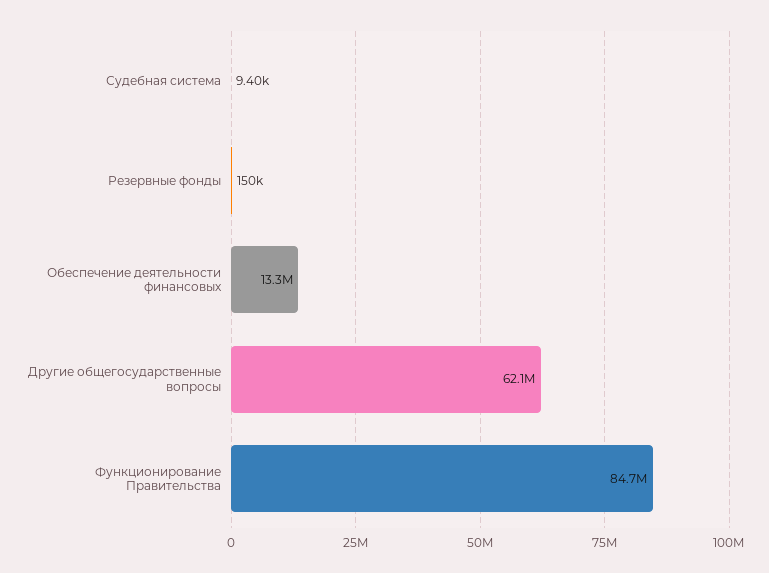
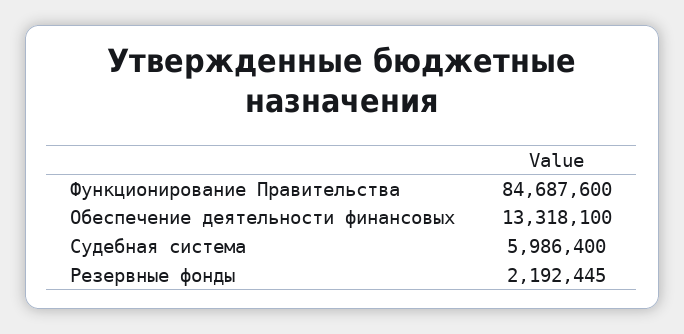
Судебная система: 9400 -> 5986400
Резервные фонды: 150000 -> 2192445
Другие общегосударственные вопросы: 62100000 -> none

